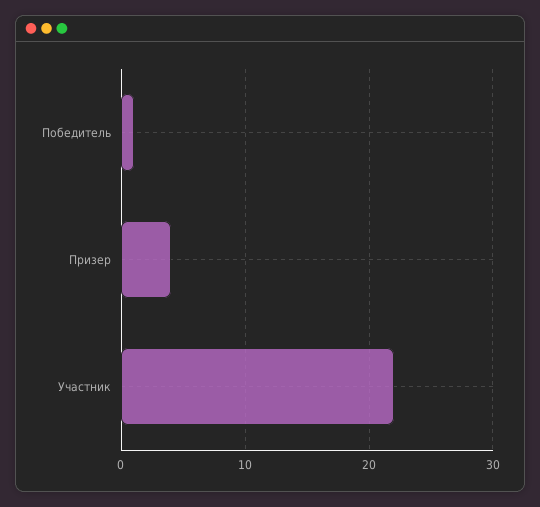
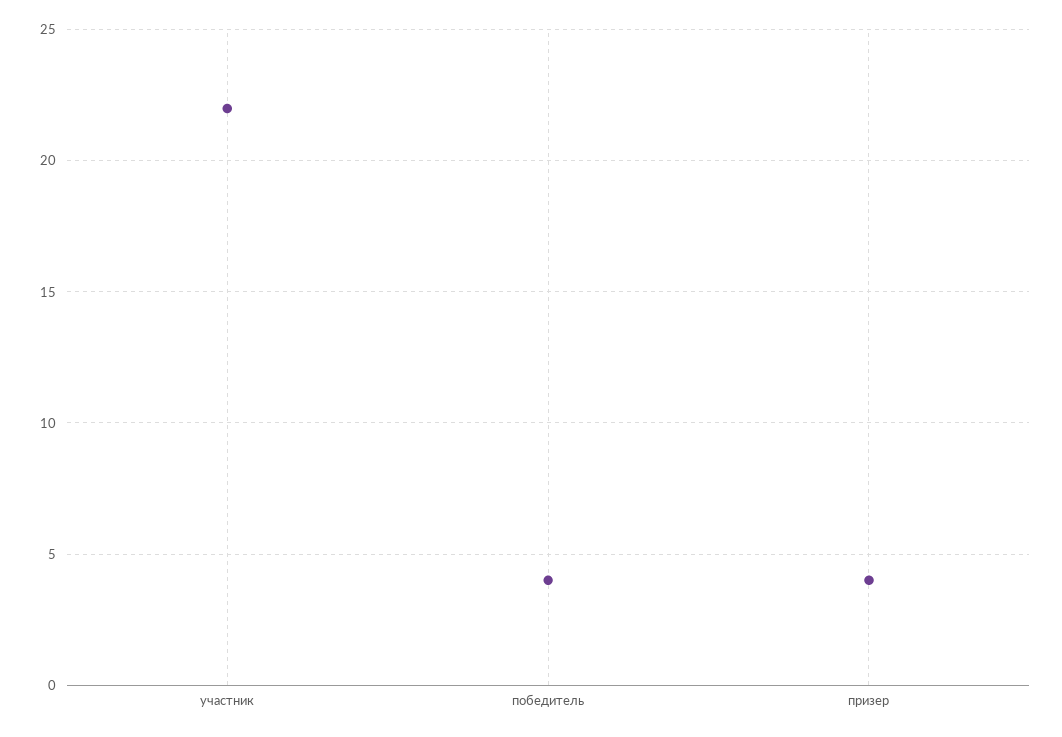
Победитель: 1 -> 4

